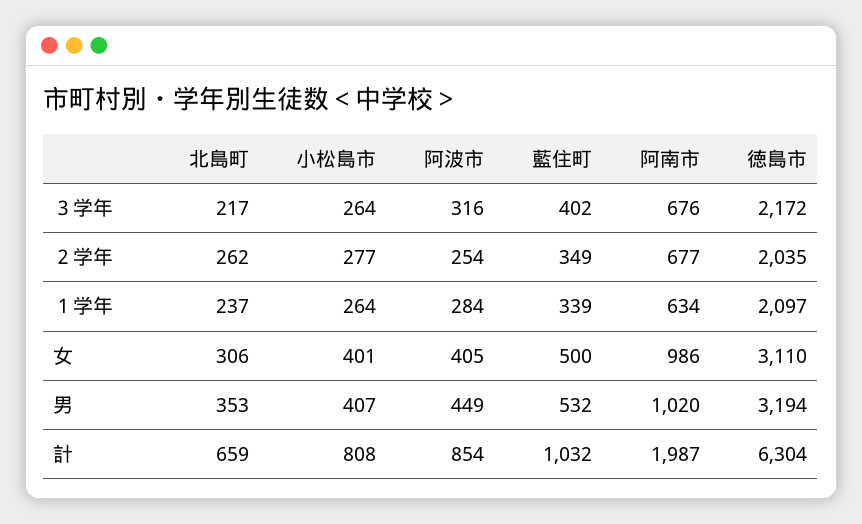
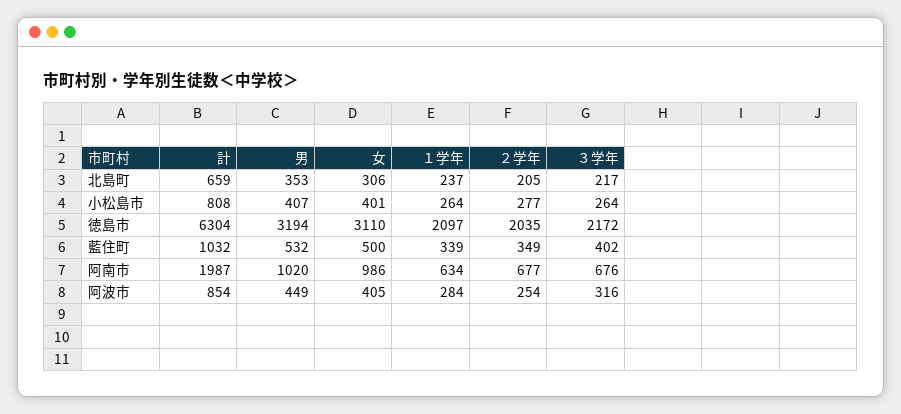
北島町, ２学年: 262 -> 205

